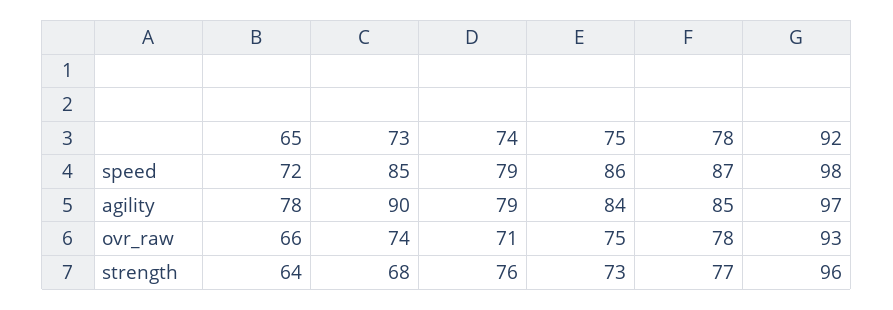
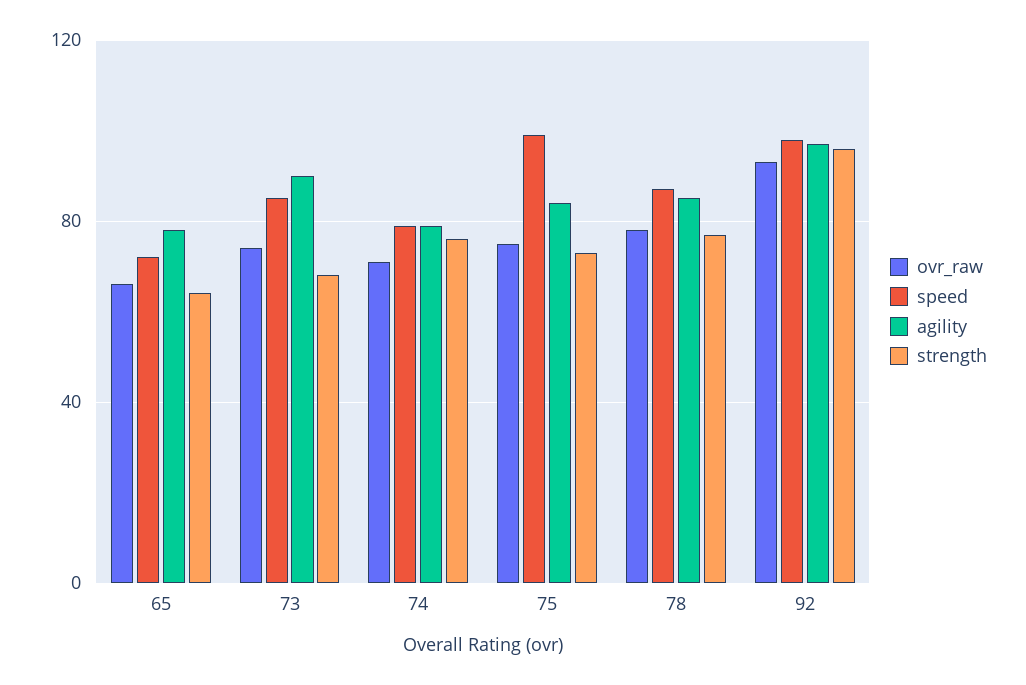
speed, 75: 86 -> 100

